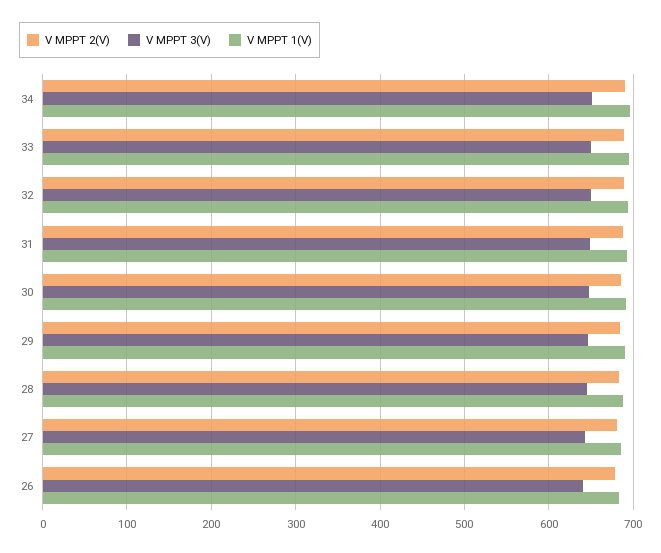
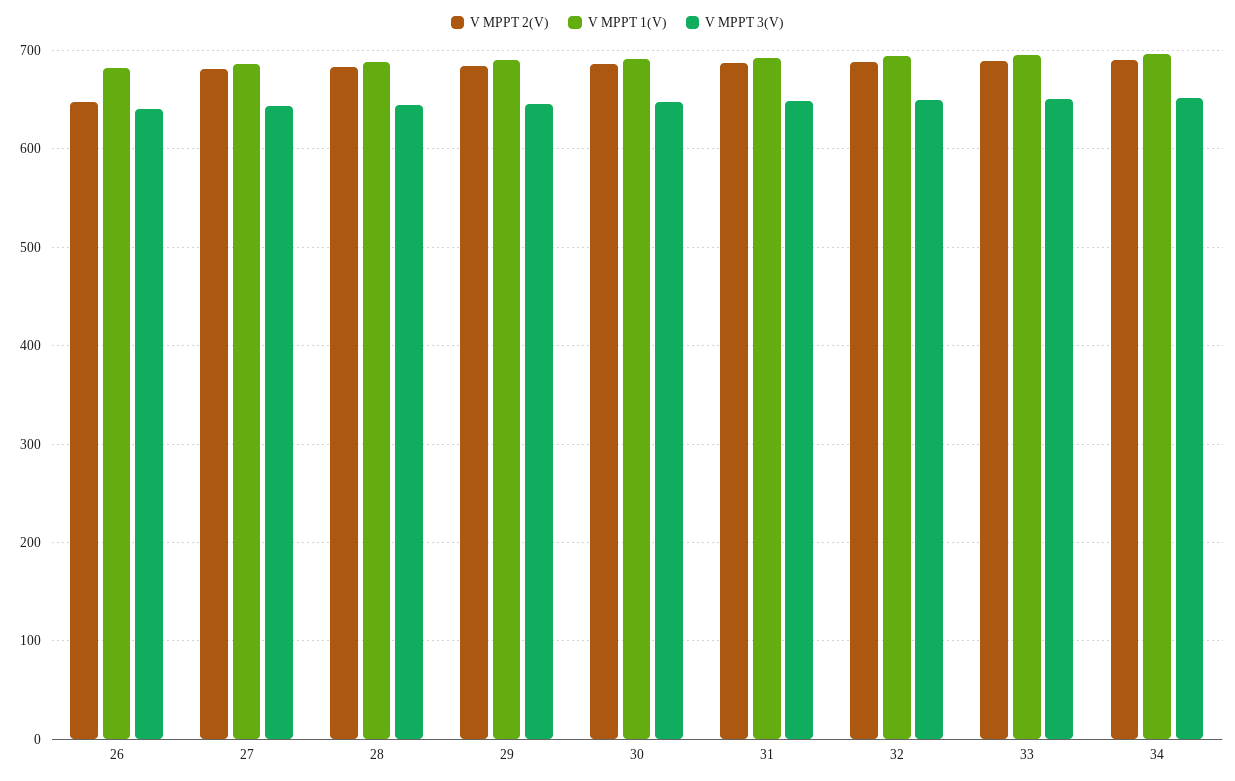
V MPPT 2(V), 26: 680 -> 650

